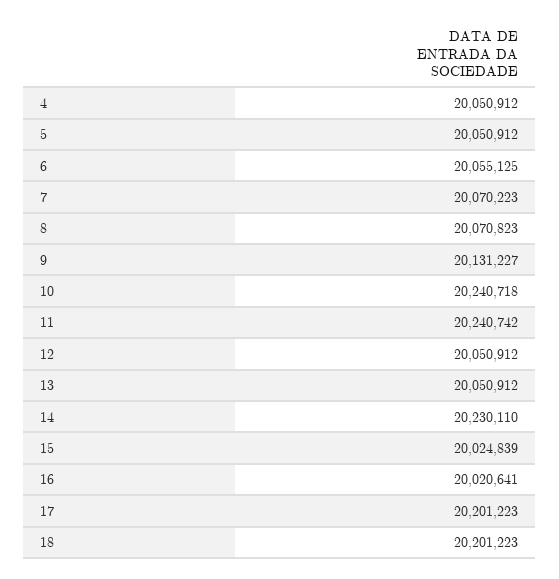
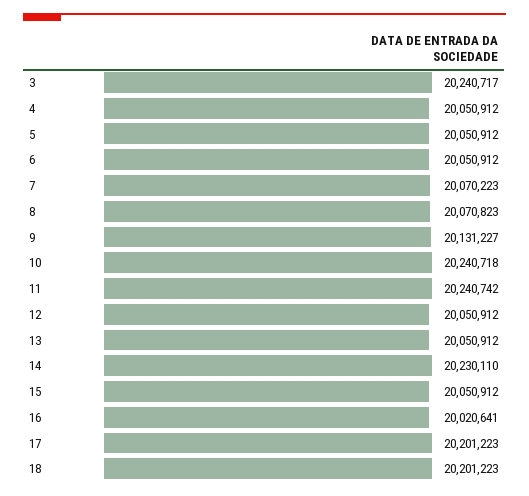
6: 20055125 -> 20050912
15: 20024839 -> 20050912
3: none -> 20240717

